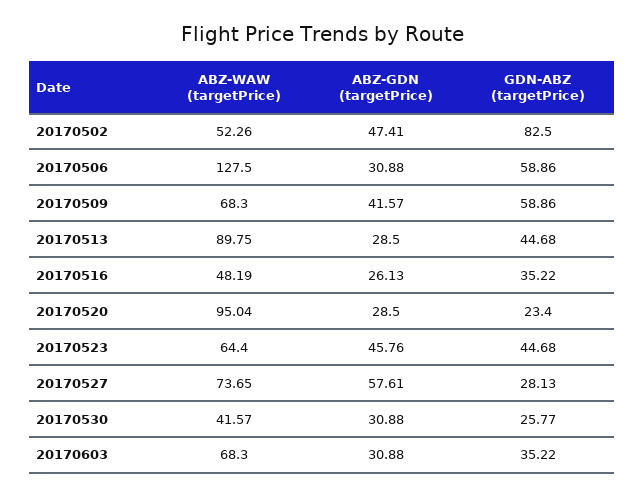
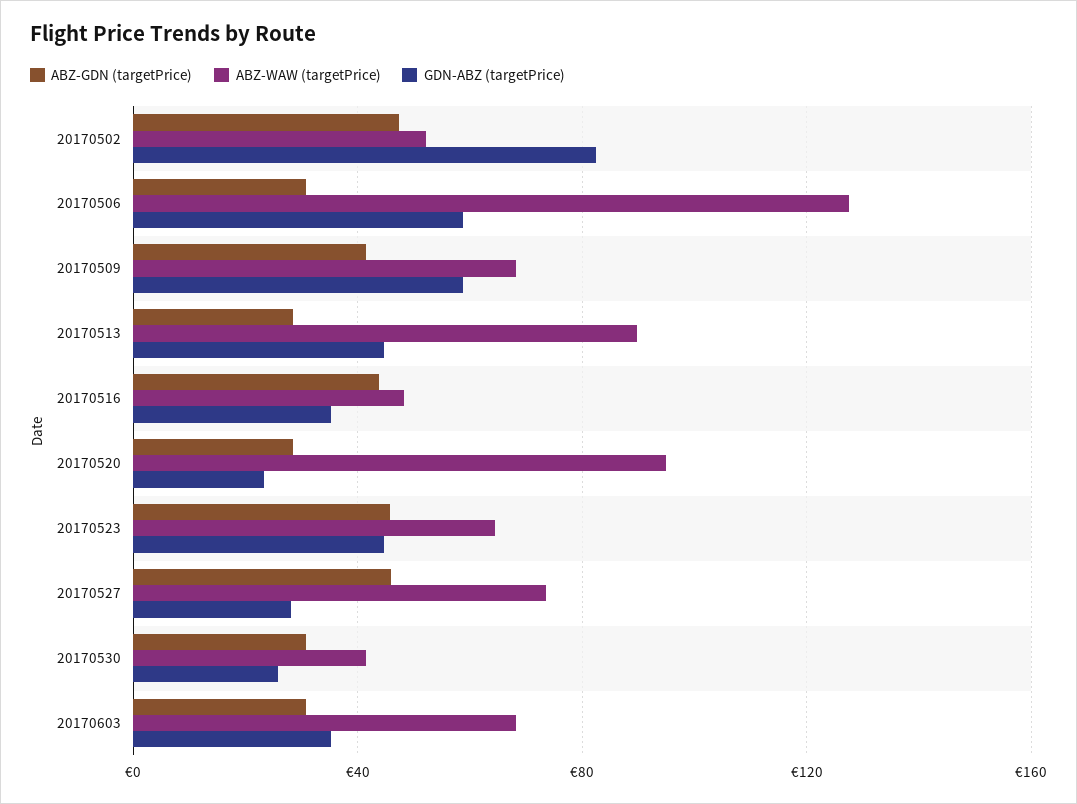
ABZ-GDN (targetPrice), 20170516: 26.13 -> 45
ABZ-GDN (targetPrice), 20170527: 57.61 -> 45

